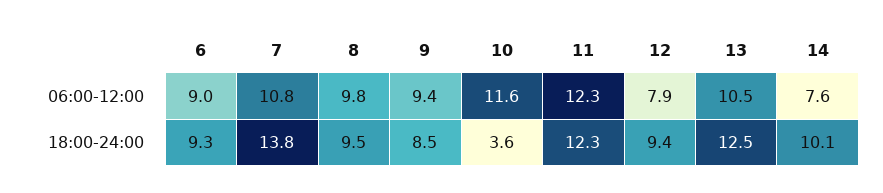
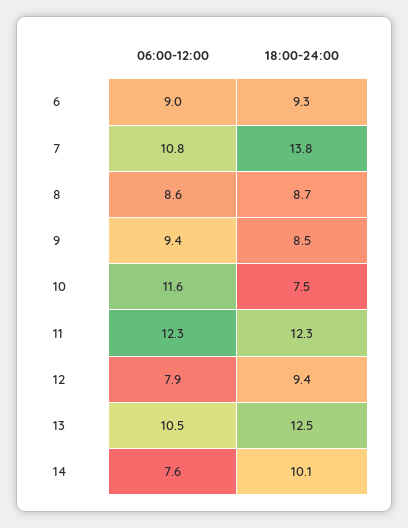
8, 06:00-12:00: 9.8 -> 8.6
8, 18:00-24:00: 9.5 -> 8.7
10, 18:00-24:00: 3.6 -> 7.5

